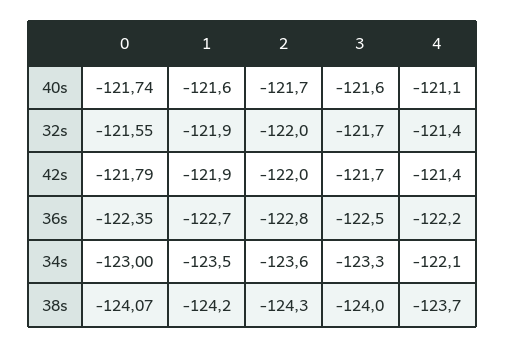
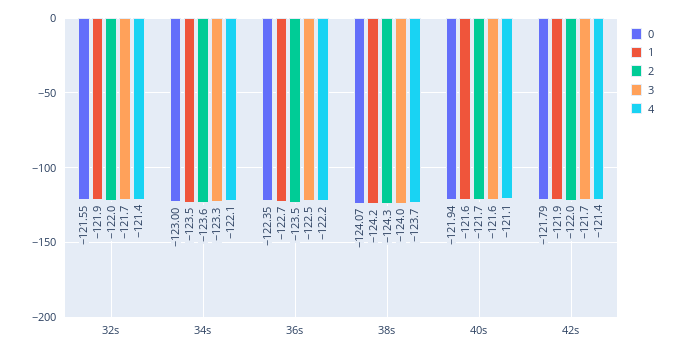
0, 40s: -121.74 -> -121.94
2, 36s: -122.8 -> -123.5

